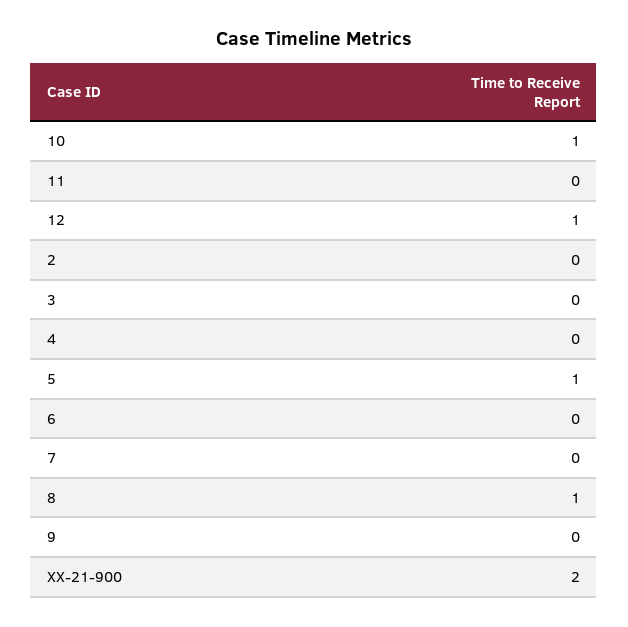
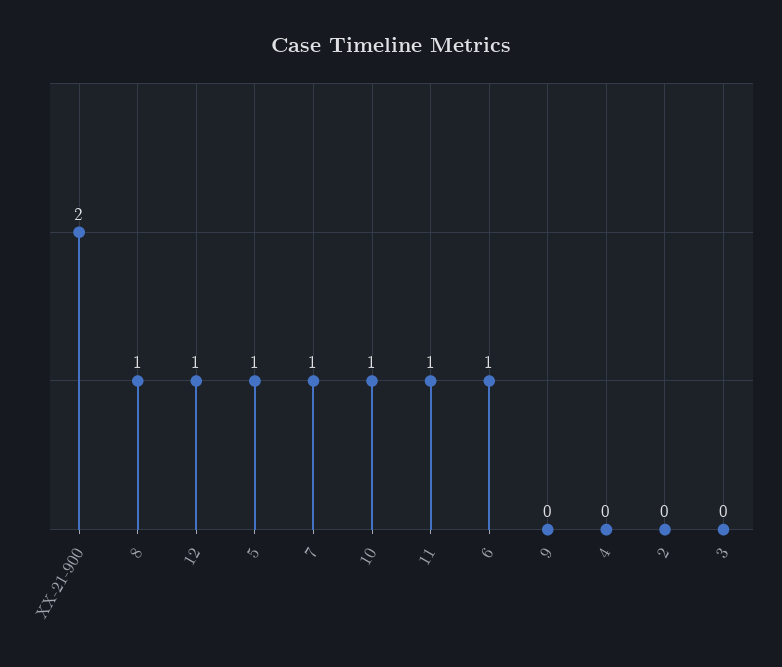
11: 0 -> 1
6: 0 -> 1
7: 0 -> 1

